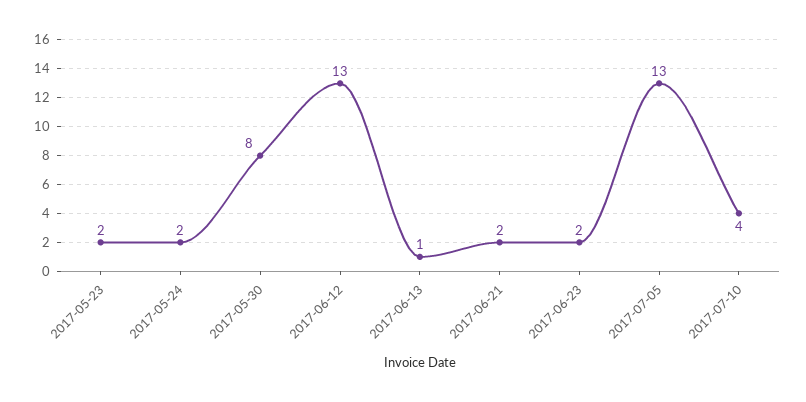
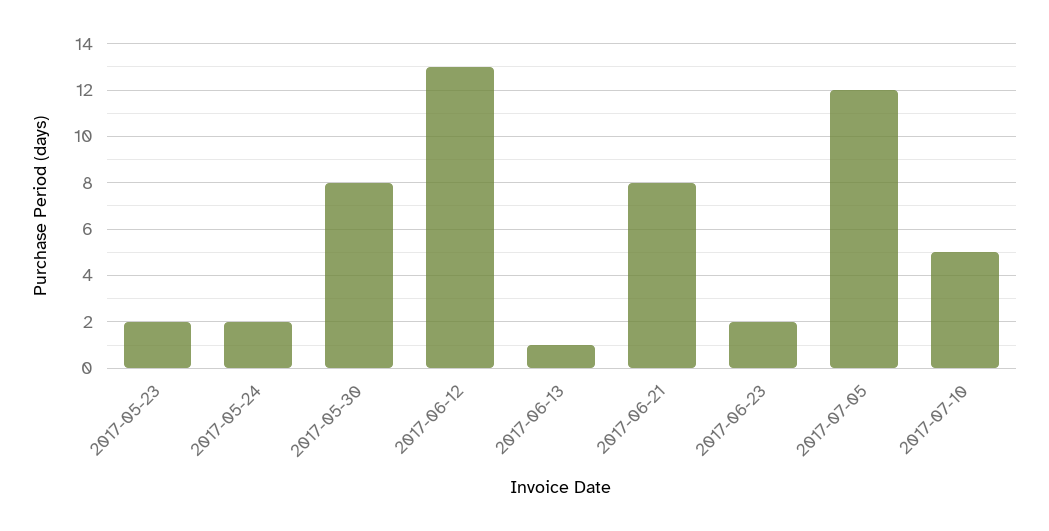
2017-06-21: 2 -> 8
2017-07-05: 13 -> 12
2017-07-10: 4 -> 5

